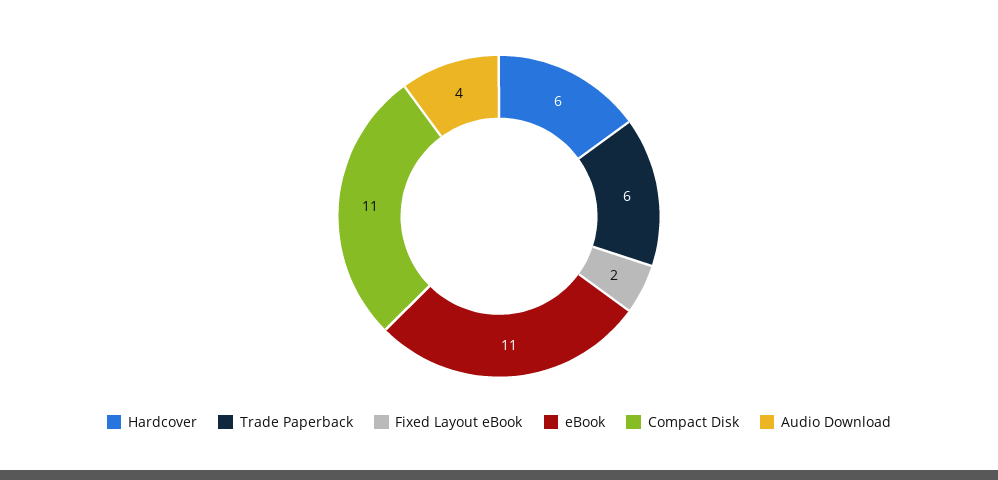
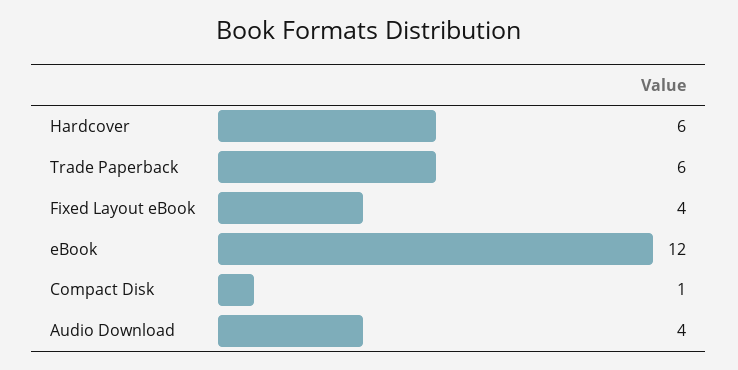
Fixed Layout eBook: 2 -> 4
eBook: 11 -> 12
Compact Disk: 11 -> 1

